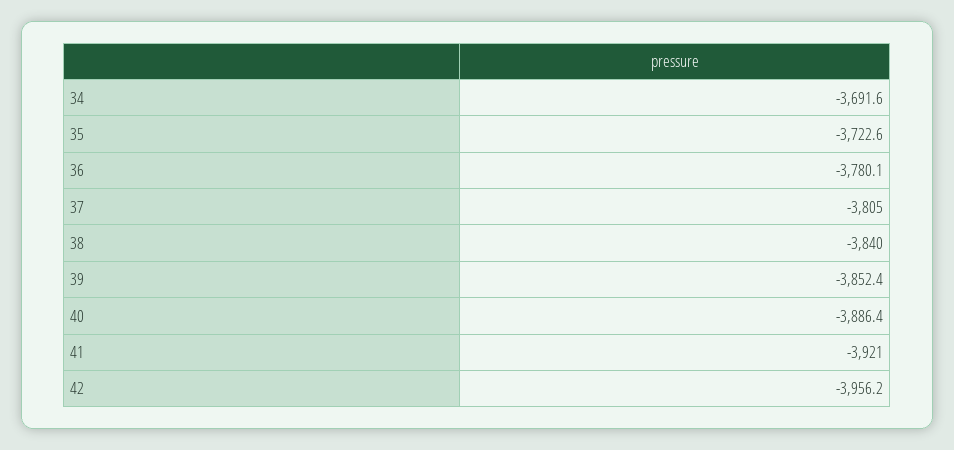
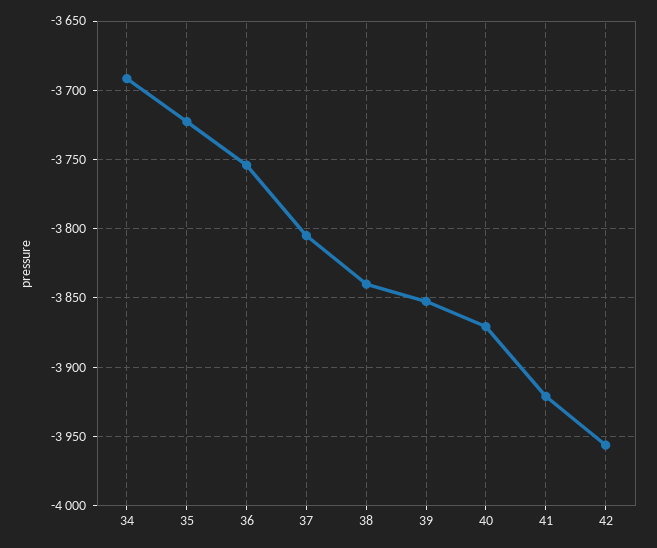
36: -3780.1 -> -3755
40: -3886.4 -> -3870

